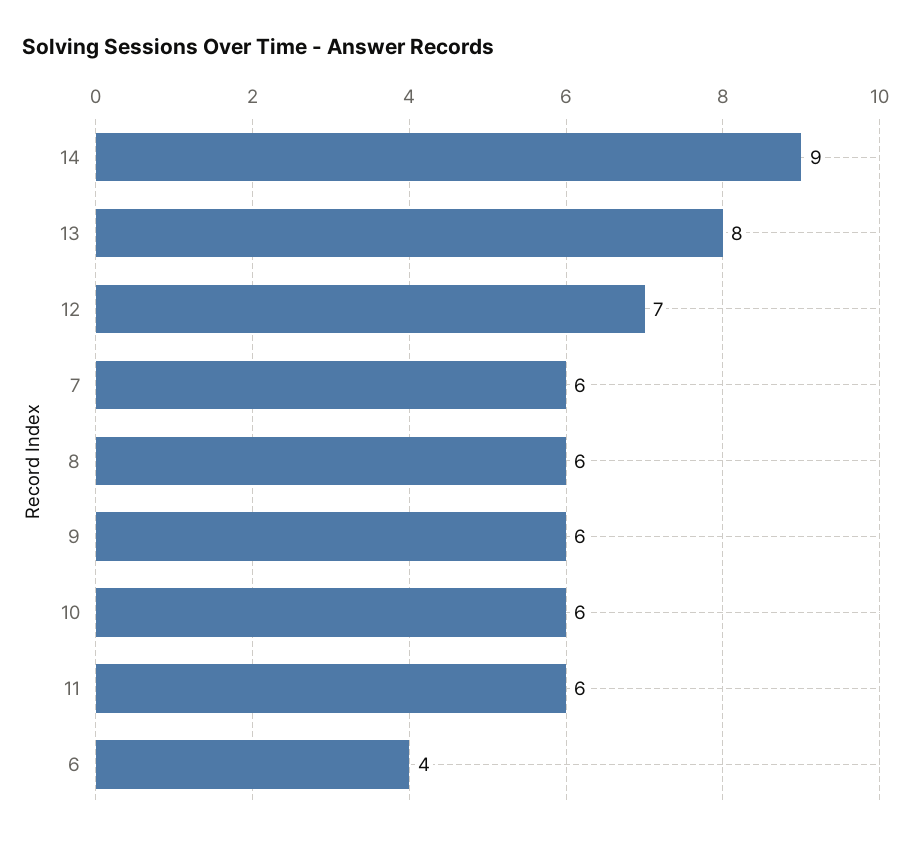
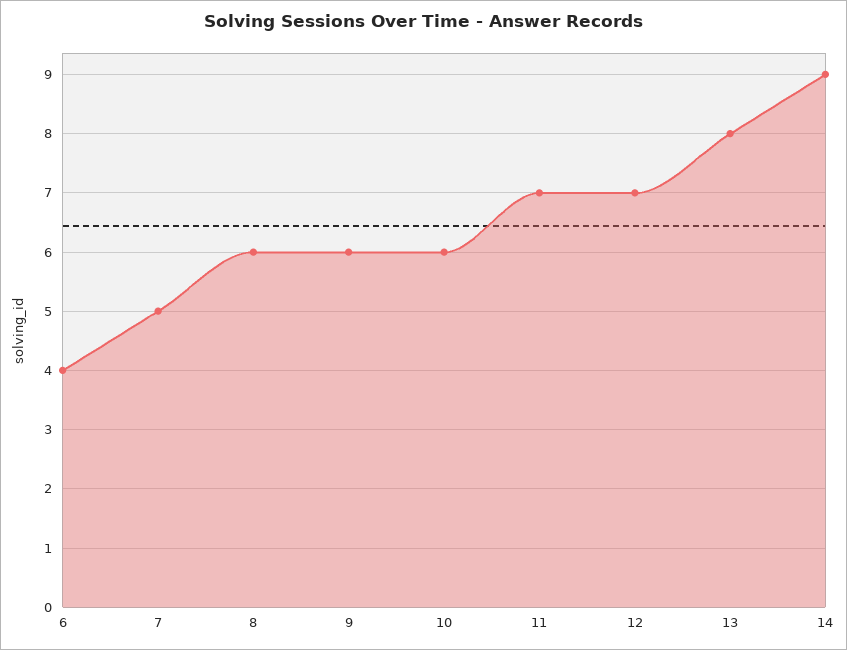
7: 6 -> 5
11: 6 -> 7

